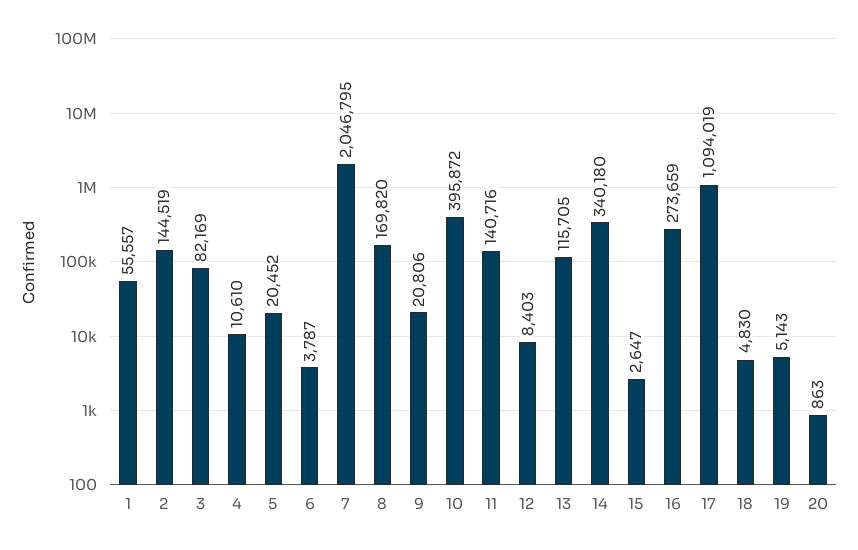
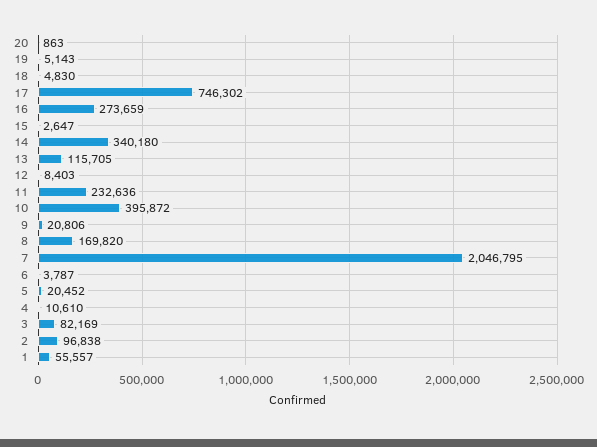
2: 144519 -> 96838
11: 140716 -> 232636
17: 1094019 -> 746302

